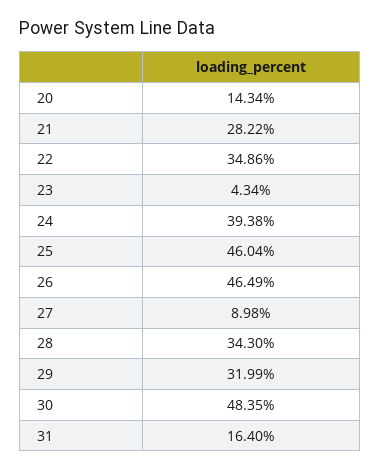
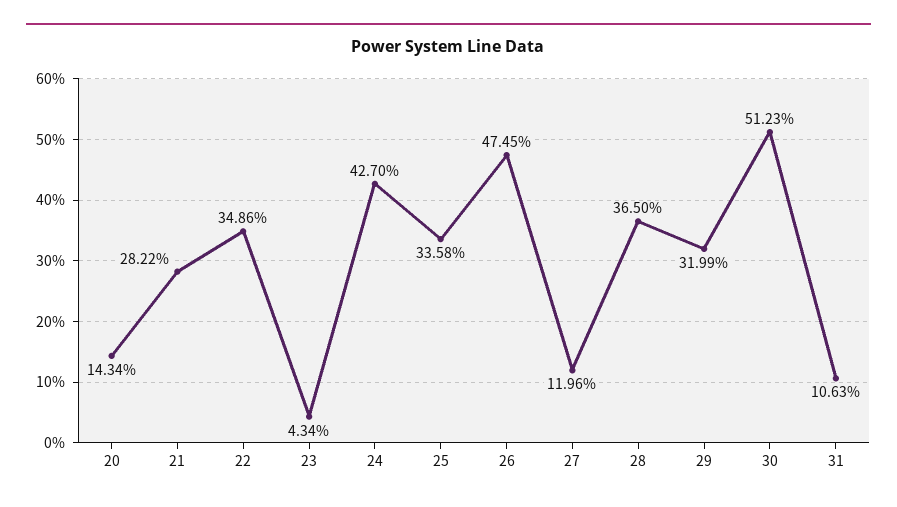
24: 39.38 -> 42.7
25: 46.04 -> 33.58
26: 46.49 -> 47.45
27: 8.98 -> 11.96
28: 34.3 -> 36.5
30: 48.35 -> 51.23
31: 16.4 -> 10.63

